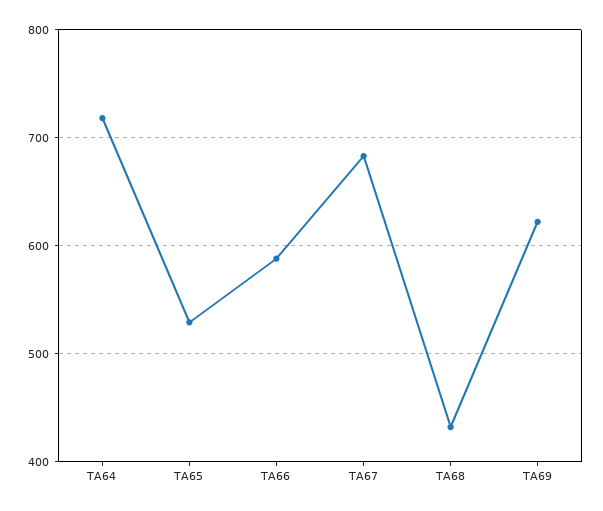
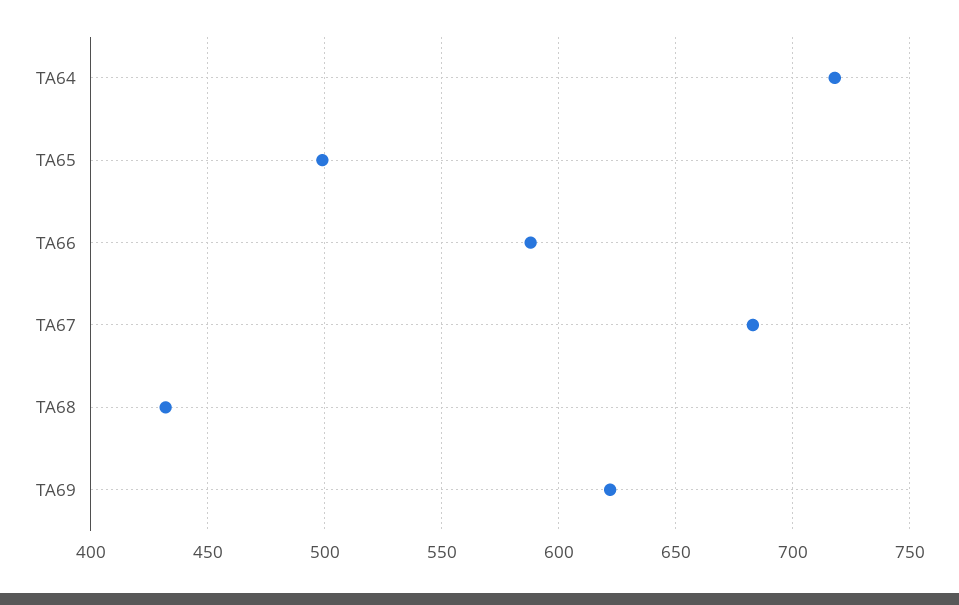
TA65: 530 -> 500

